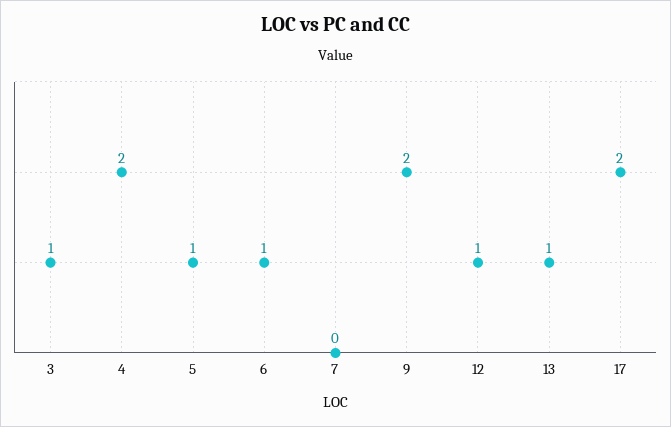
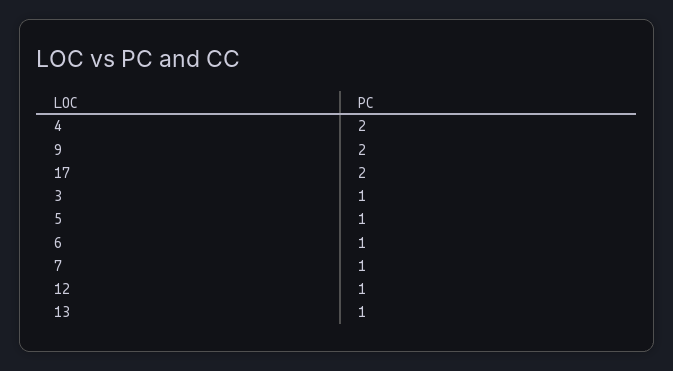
7: 0 -> 1

